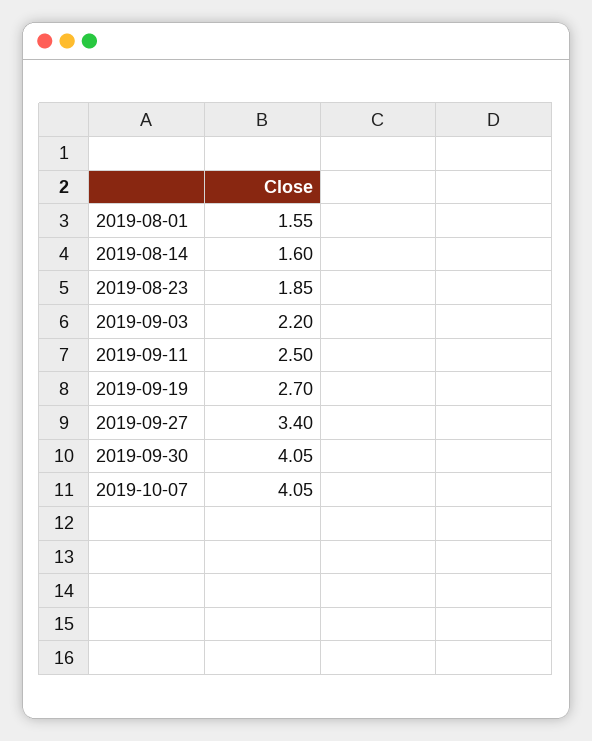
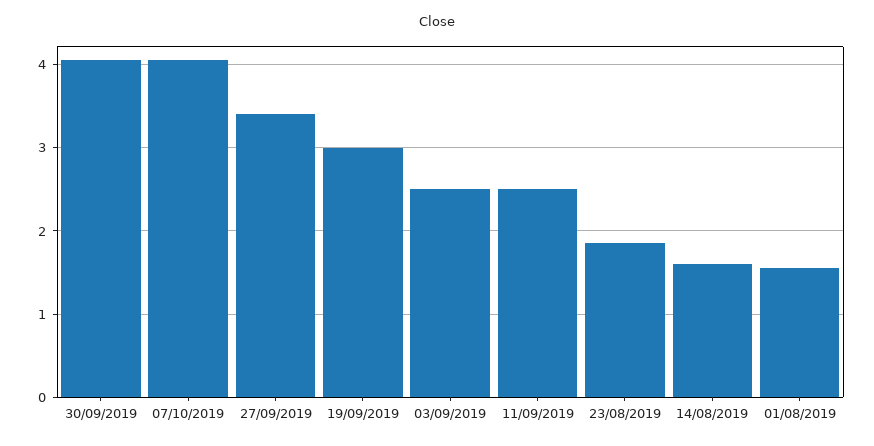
2019-09-03: 2.2 -> 2.5
2019-09-19: 2.7 -> 3

